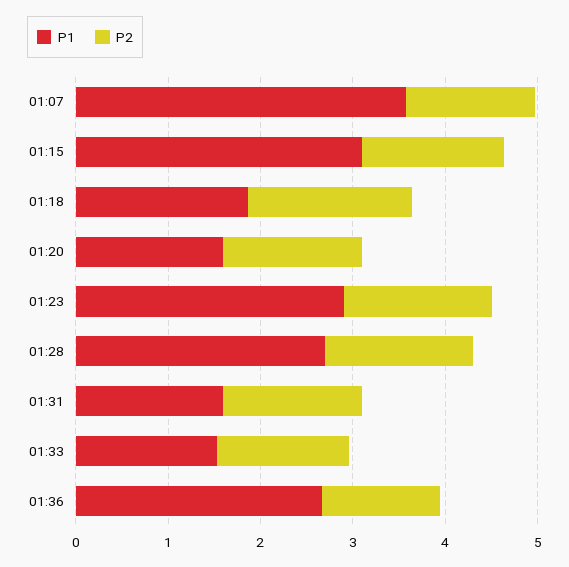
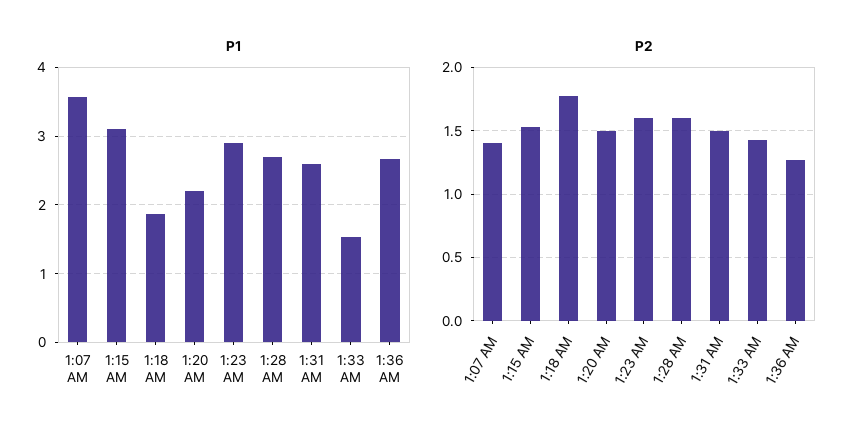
P1, 01:20: 1.6 -> 2.2
P1, 01:31: 1.6 -> 2.6

